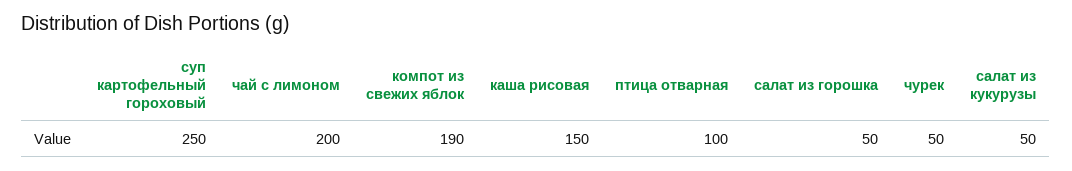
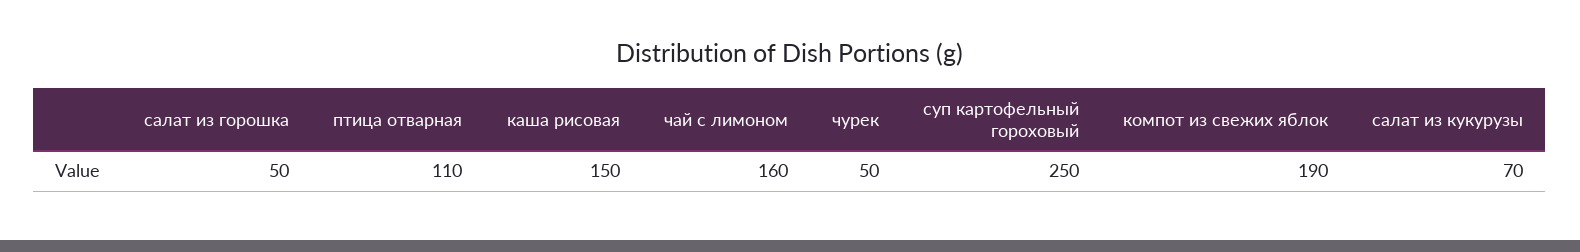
чай с лимоном: 200 -> 160
птица отварная: 100 -> 110
салат из кукурузы: 50 -> 70

